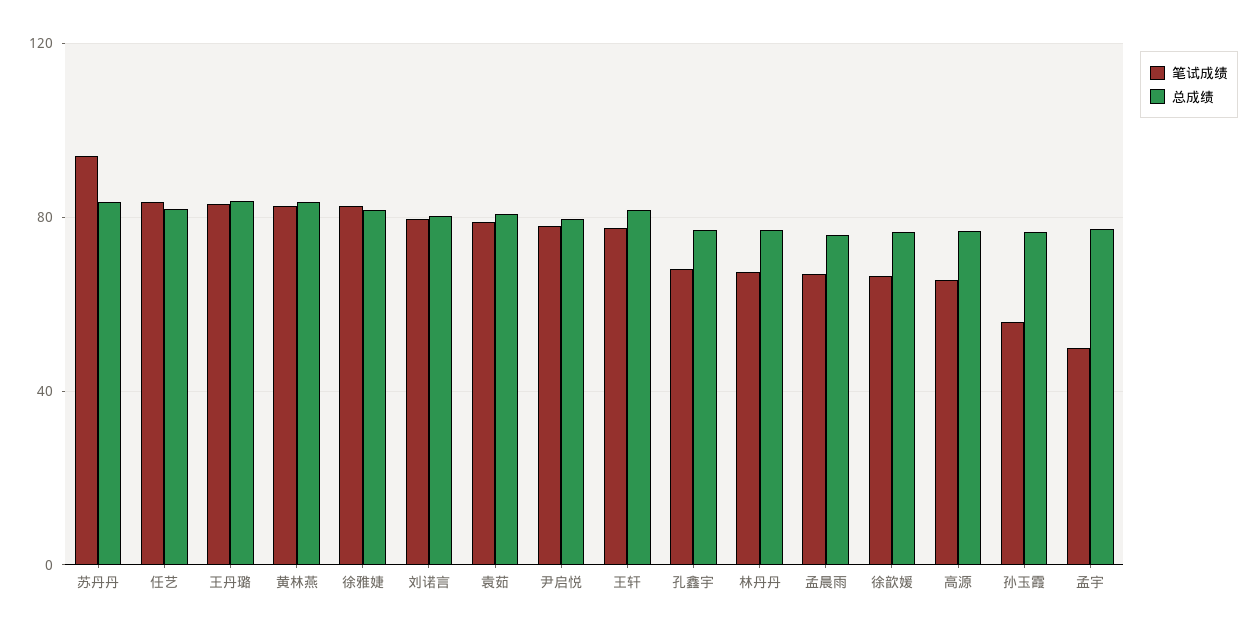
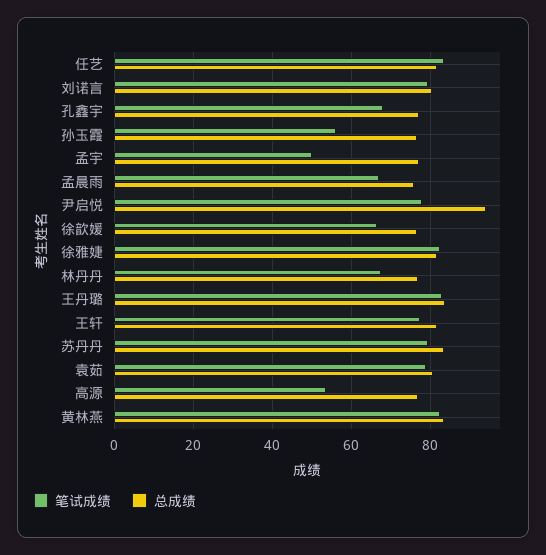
笔试成绩, 苏丹丹: 95 -> 80
总成绩, 尹启悦: 80 -> 94
笔试成绩, 高源: 65 -> 54

